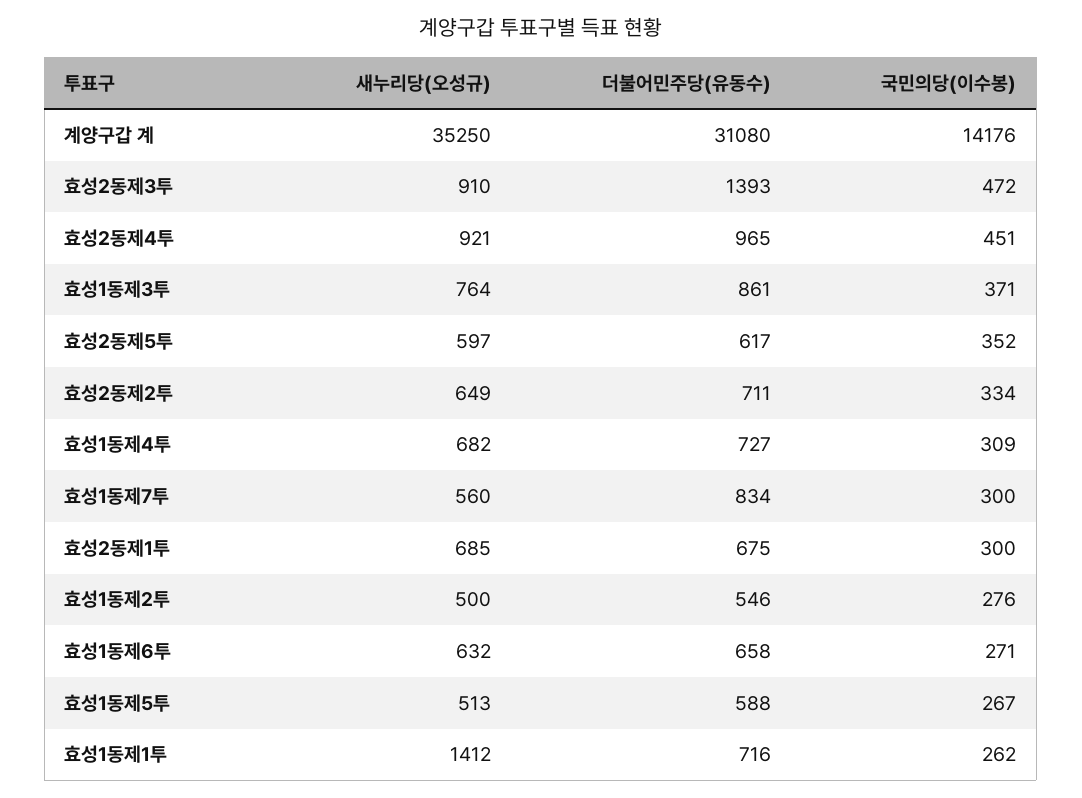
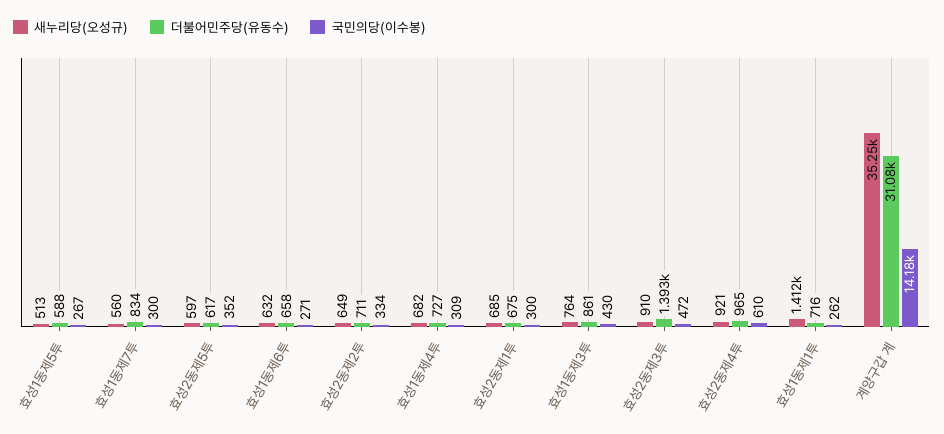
국민의당(이수봉), 효성2동제4투: 451 -> 610
국민의당(이수봉), 효성1동제3투: 371 -> 430
새누리당(오성규), 효성1동제2투: 500 -> none
더불어민주당(유동수), 효성1동제2투: 546 -> none
국민의당(이수봉), 효성1동제2투: 276 -> none

